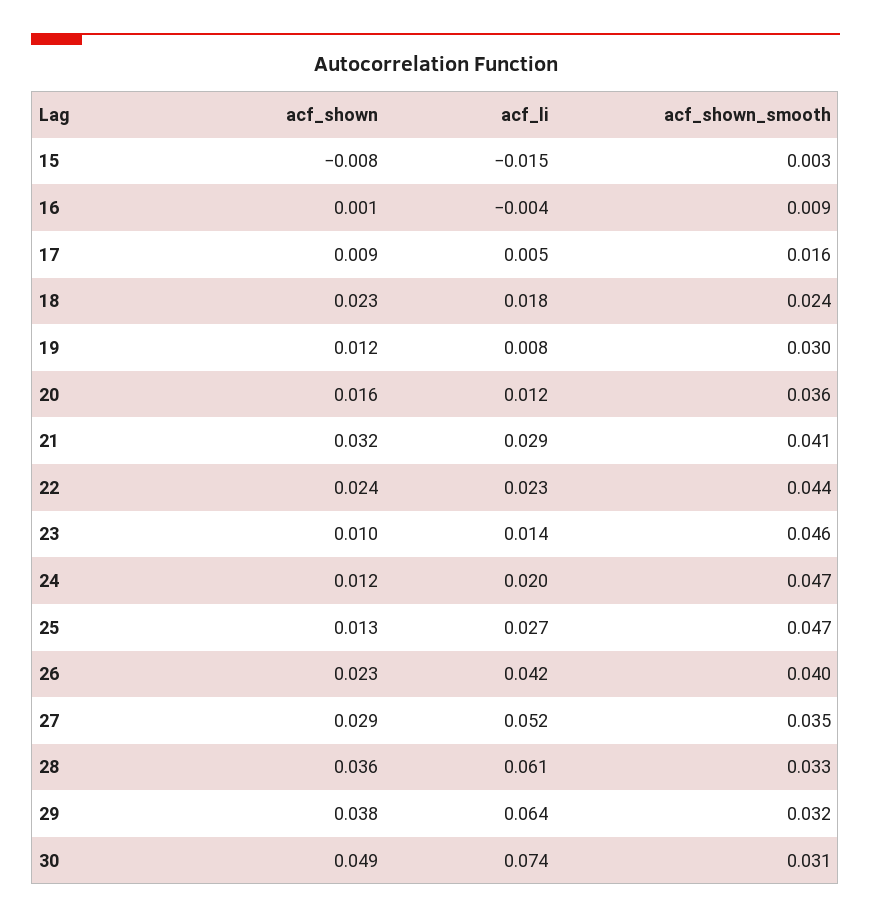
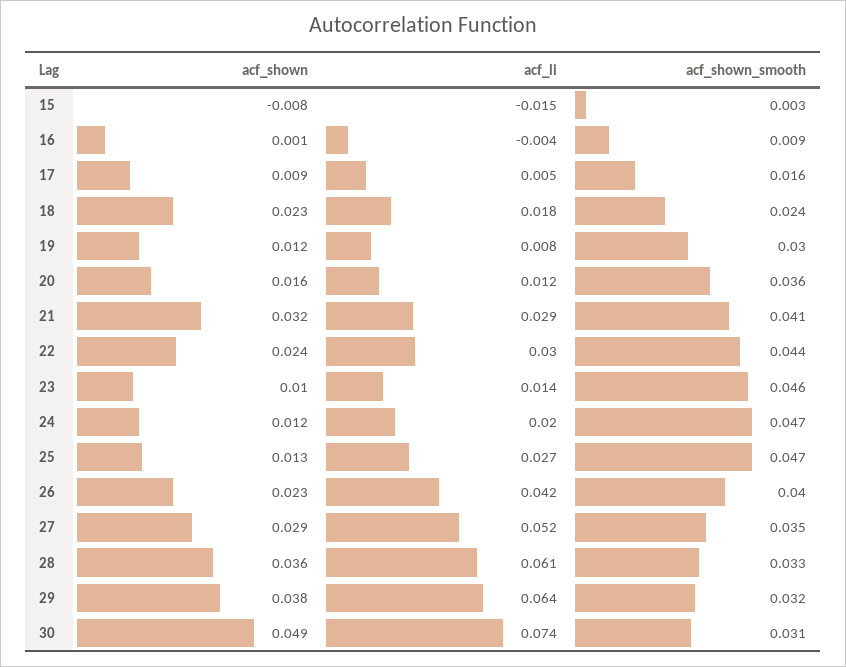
acf_li, 22: 0.023 -> 0.03

